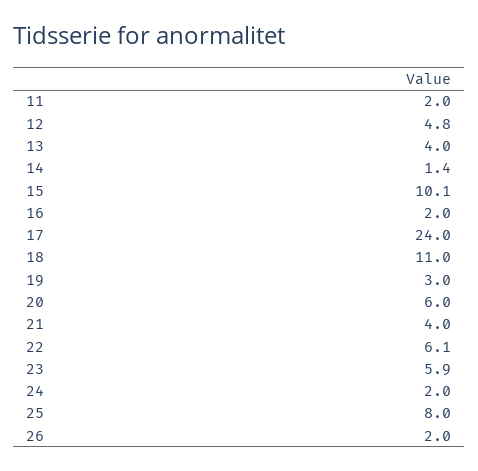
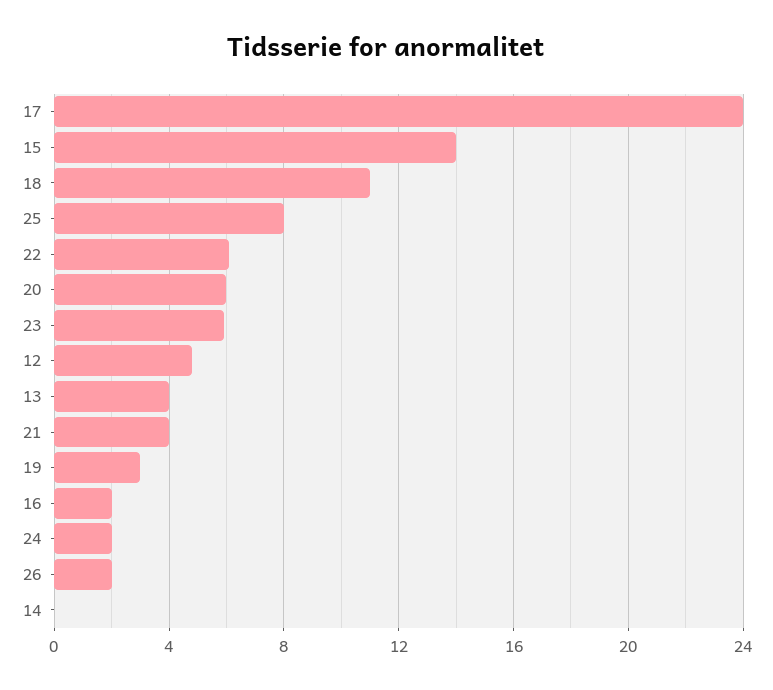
11: 2 -> none
14: 1.4 -> 0
15: 10.1 -> 14

